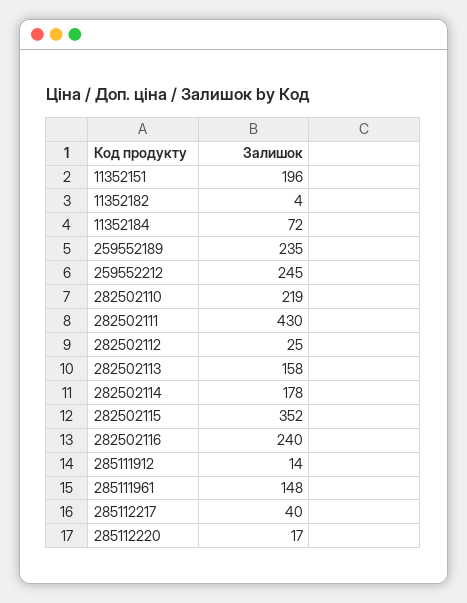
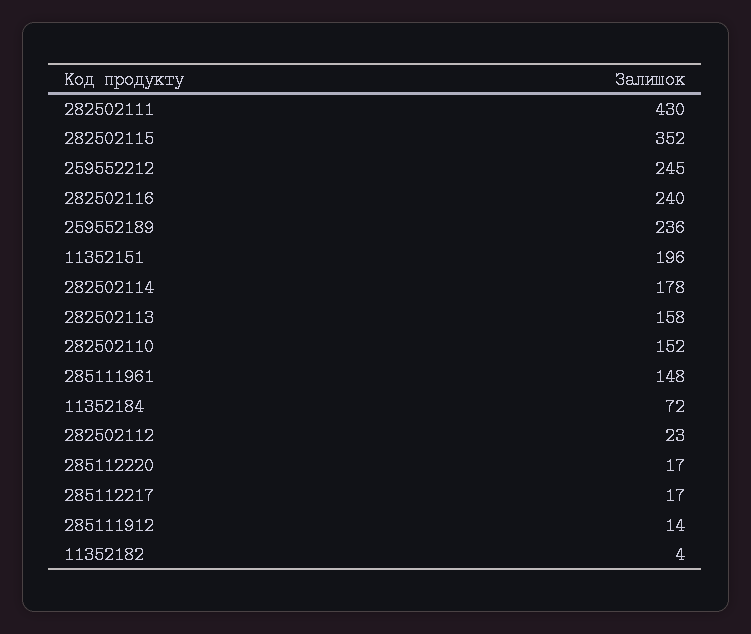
259552189: 235 -> 236
282502110: 219 -> 152
282502112: 25 -> 23
285112217: 40 -> 17

